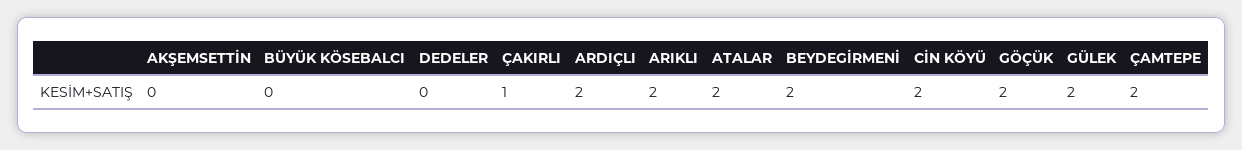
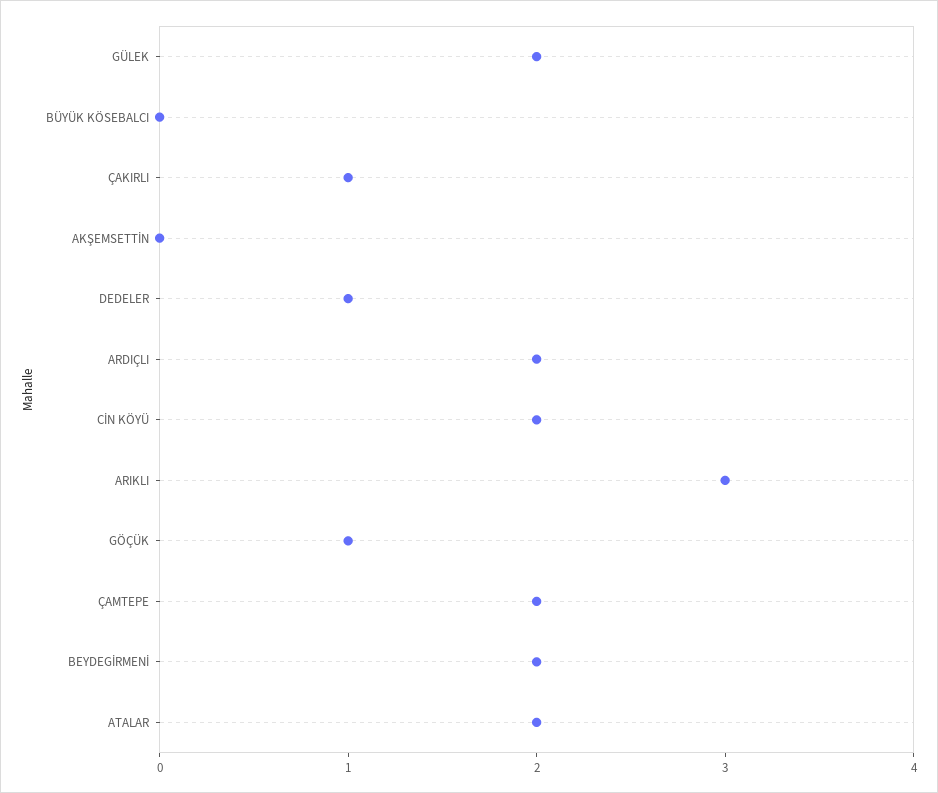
DEDELER: 0 -> 1
ARIKLI: 2 -> 3
GÖÇÜK: 2 -> 1

